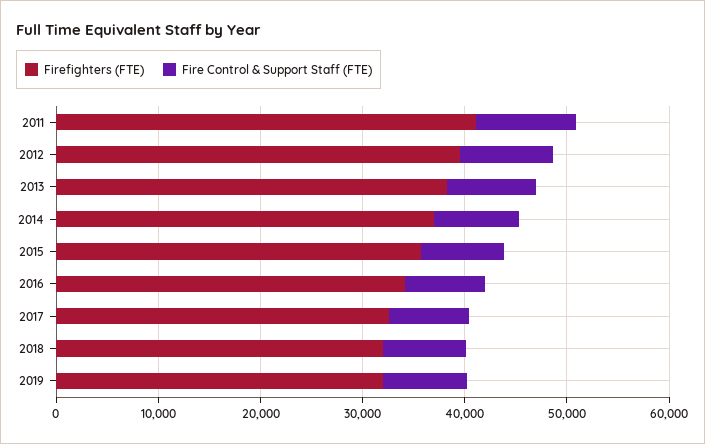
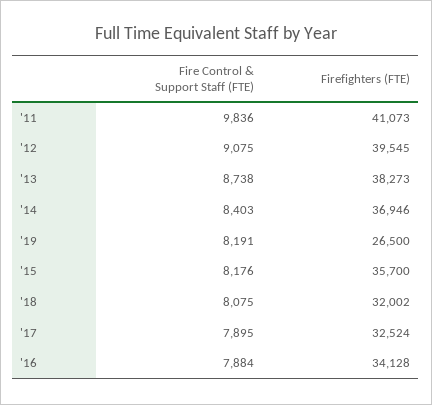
Firefighters (FTE), 2019: 32000 -> 26500

